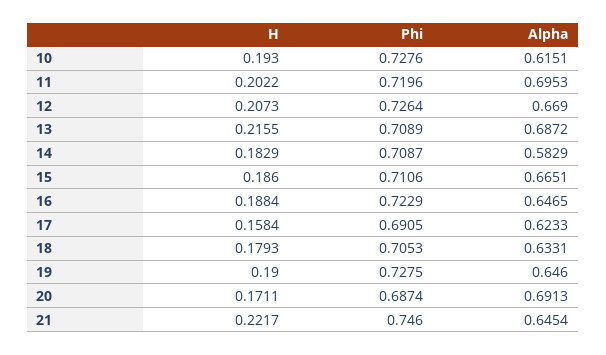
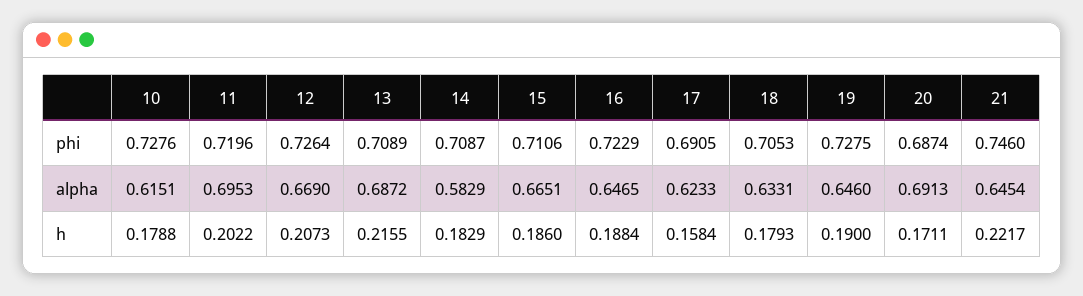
H, 10: 0.193 -> 0.1788

